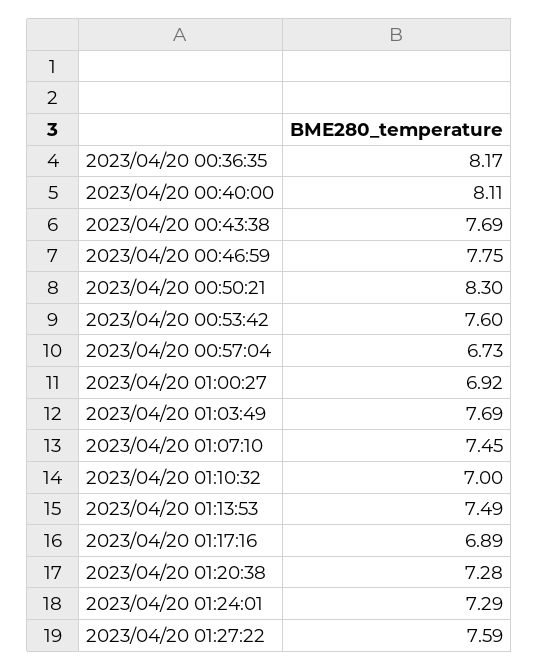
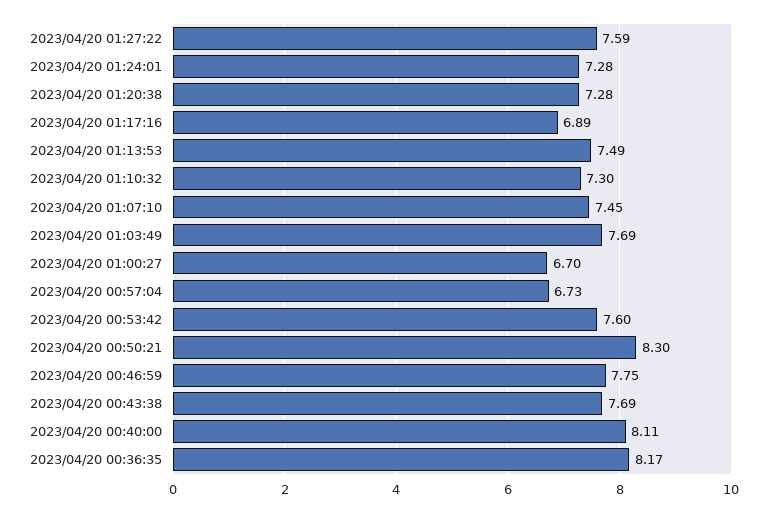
2023/04/20 01:00:27: 6.92 -> 6.7
2023/04/20 01:10:32: 7 -> 7.3
2023/04/20 01:24:01: 7.29 -> 7.28

